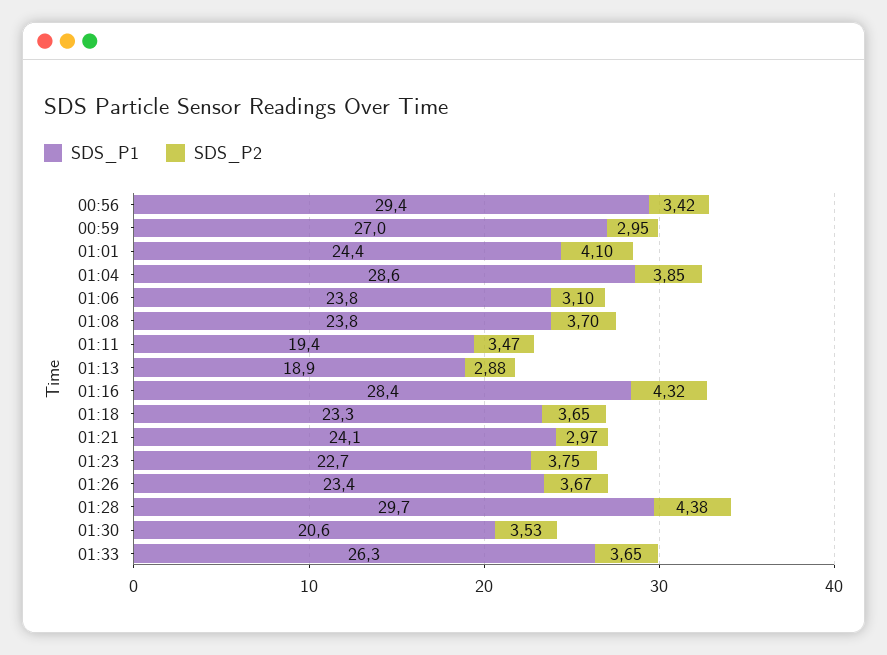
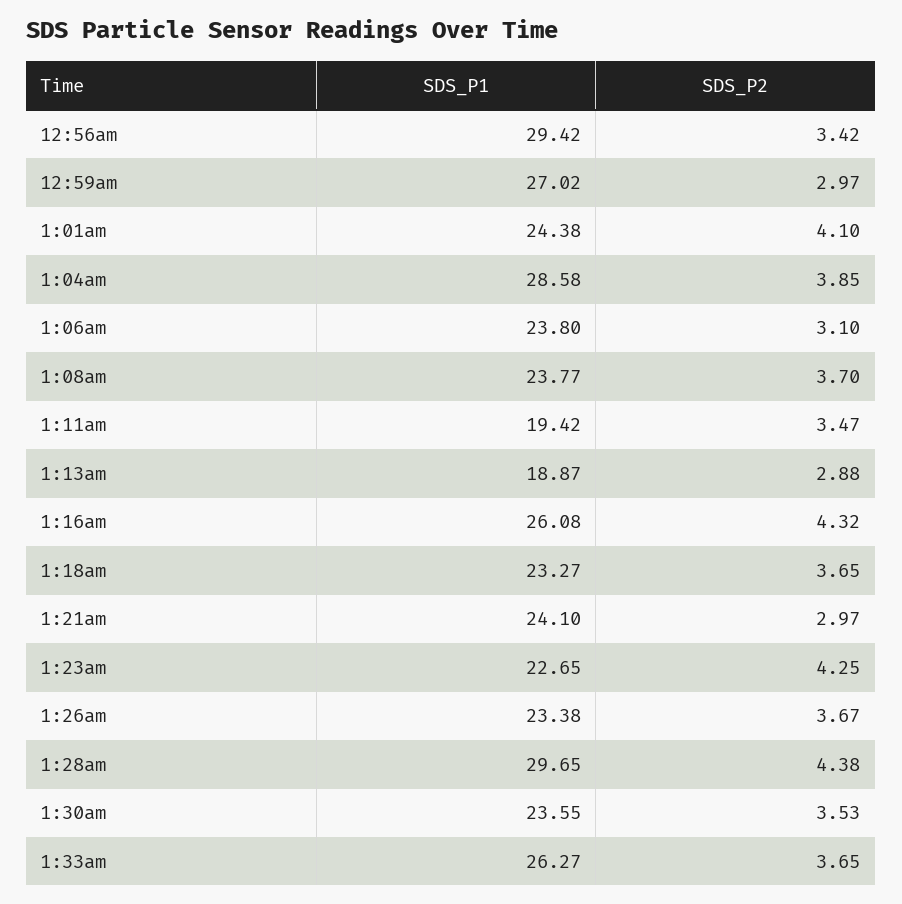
SDS_P2, 00:59: 2.95 -> 2.97
SDS_P1, 01:16: 28.4 -> 26.08
SDS_P2, 01:23: 3.75 -> 4.25
SDS_P1, 01:30: 20.6 -> 23.55

